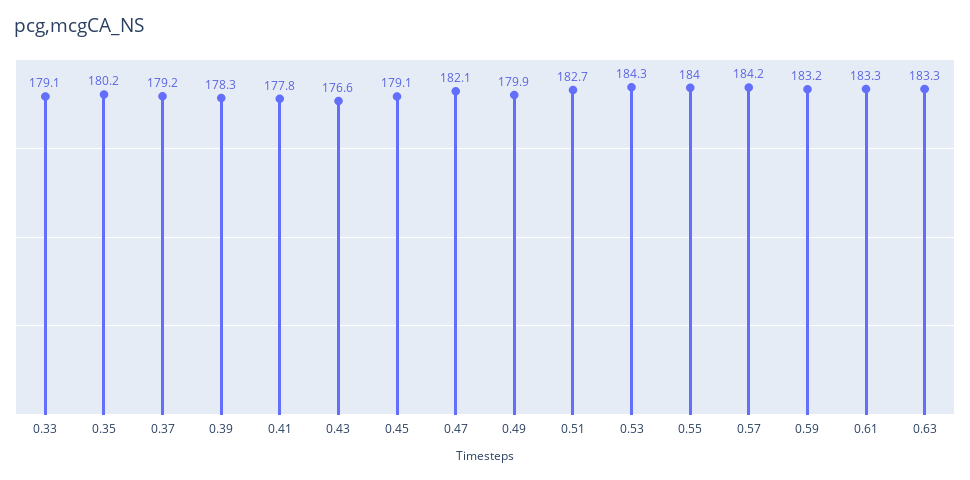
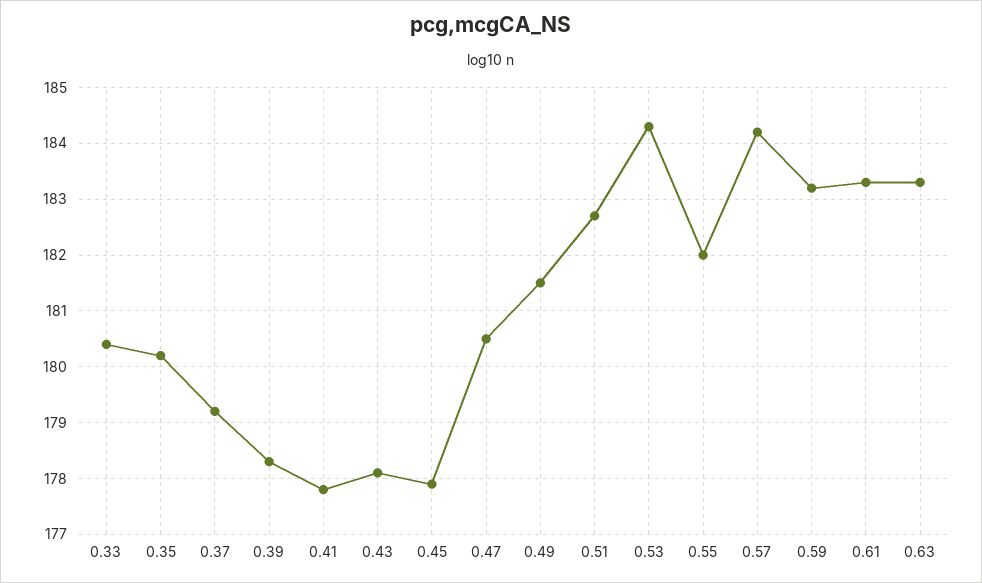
0.33: 179.1 -> 180.5
0.43: 176.6 -> 178
0.45: 179.1 -> 178
0.47: 182.1 -> 180.5
0.49: 179.9 -> 181.5
0.55: 184 -> 182

